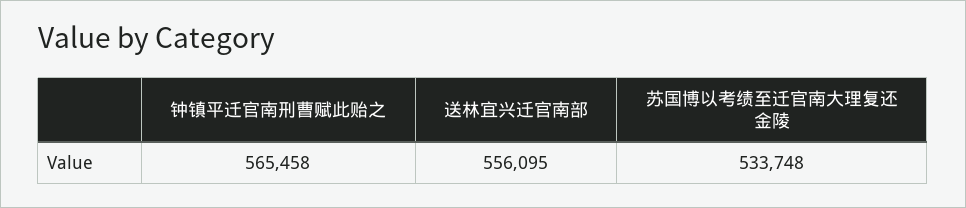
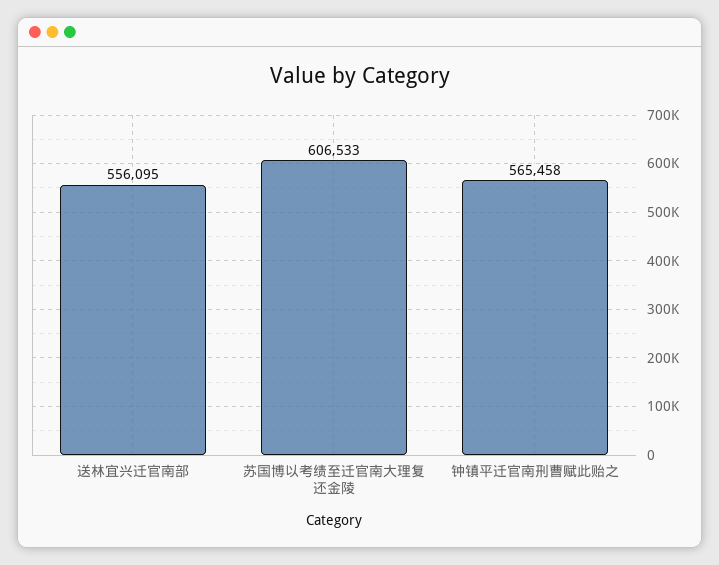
苏国博以考绩至迁官南大理复还金陵: 533748 -> 606533

